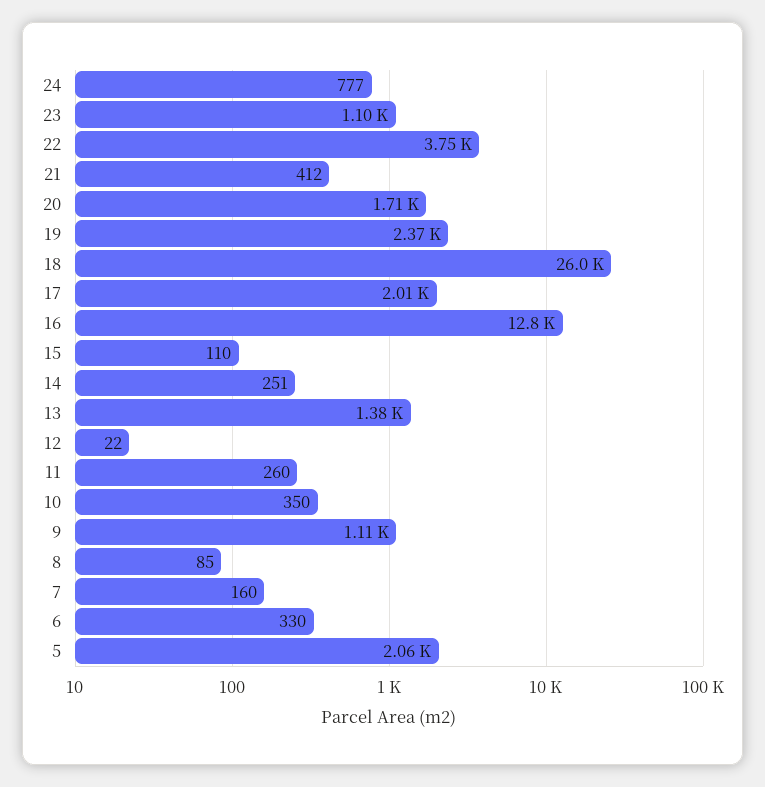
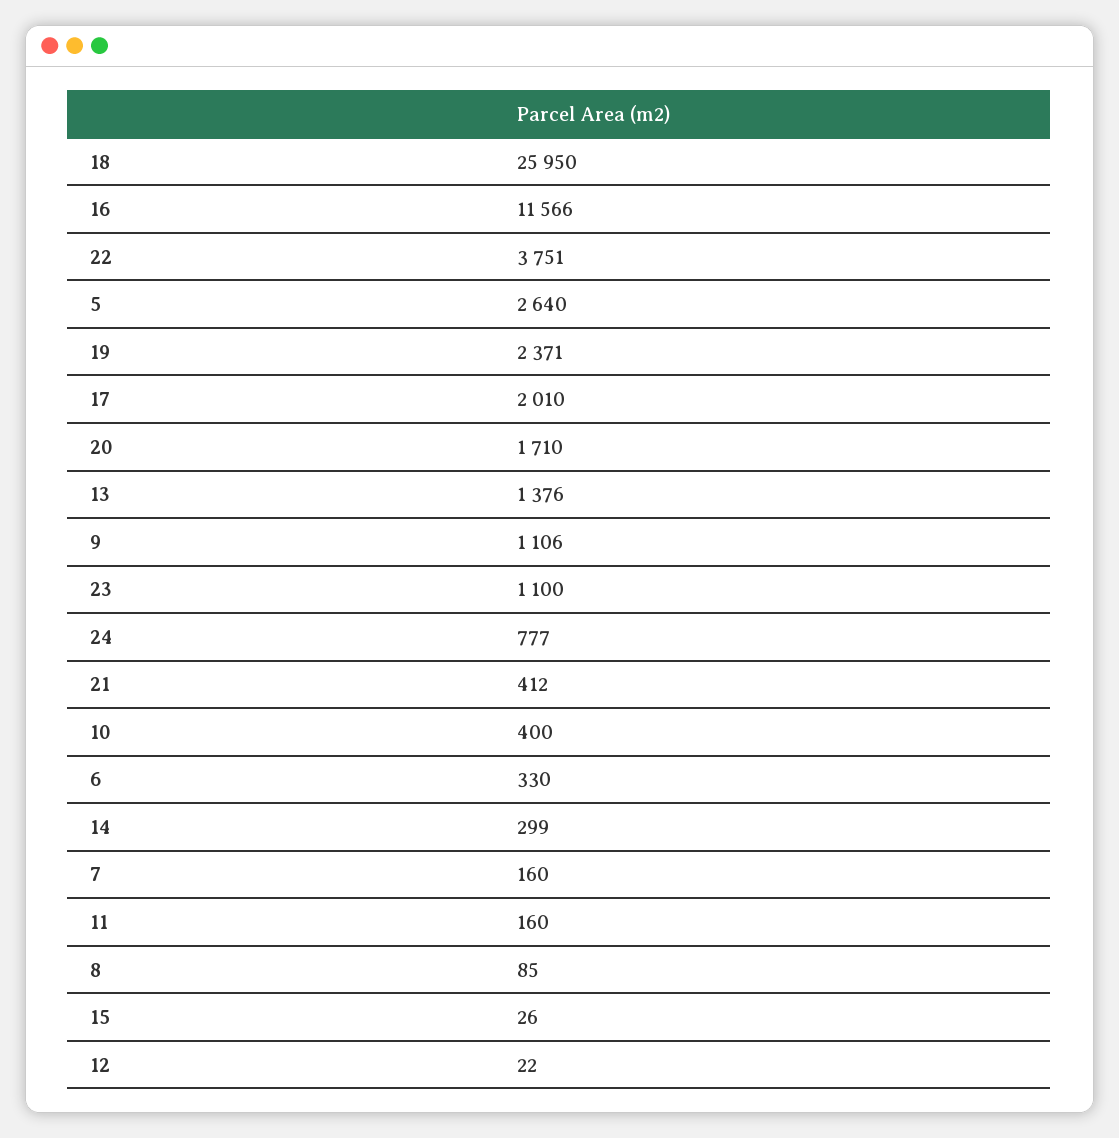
16: 12800 -> 11566
15: 110 -> 26
14: 251 -> 299
11: 260 -> 160
10: 350 -> 400
5: 2060 -> 2640

